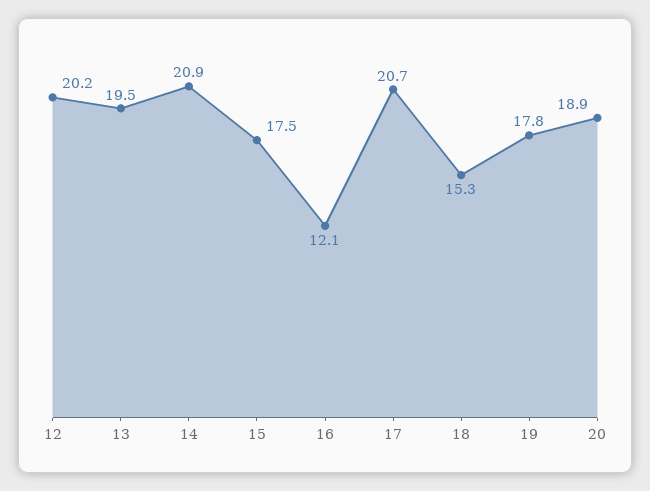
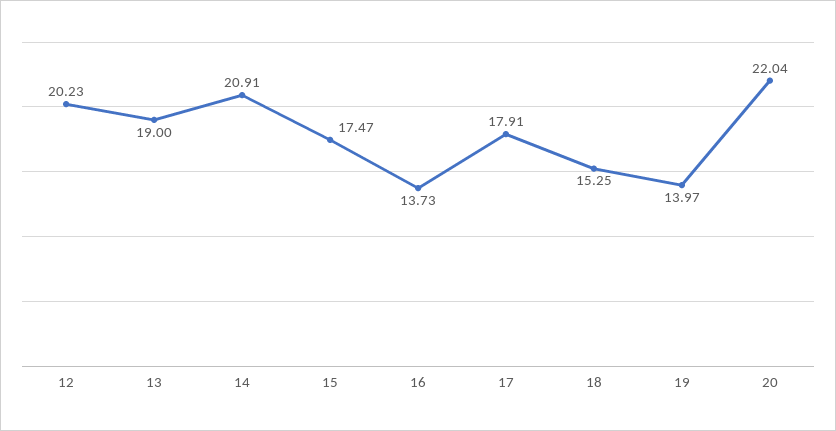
13: 19.5 -> 19
16: 12.1 -> 13.73
17: 20.7 -> 17.91
19: 17.8 -> 13.97
20: 18.9 -> 22.04

